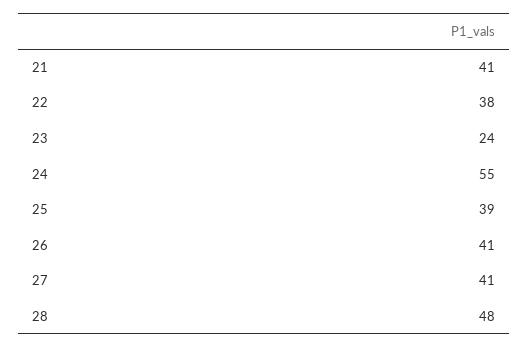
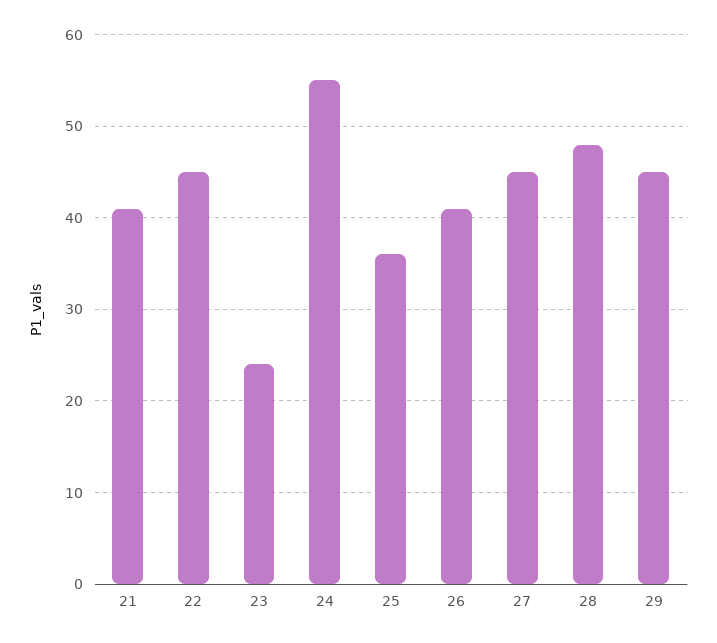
22: 38 -> 45
25: 39 -> 36
27: 41 -> 45
29: none -> 45

